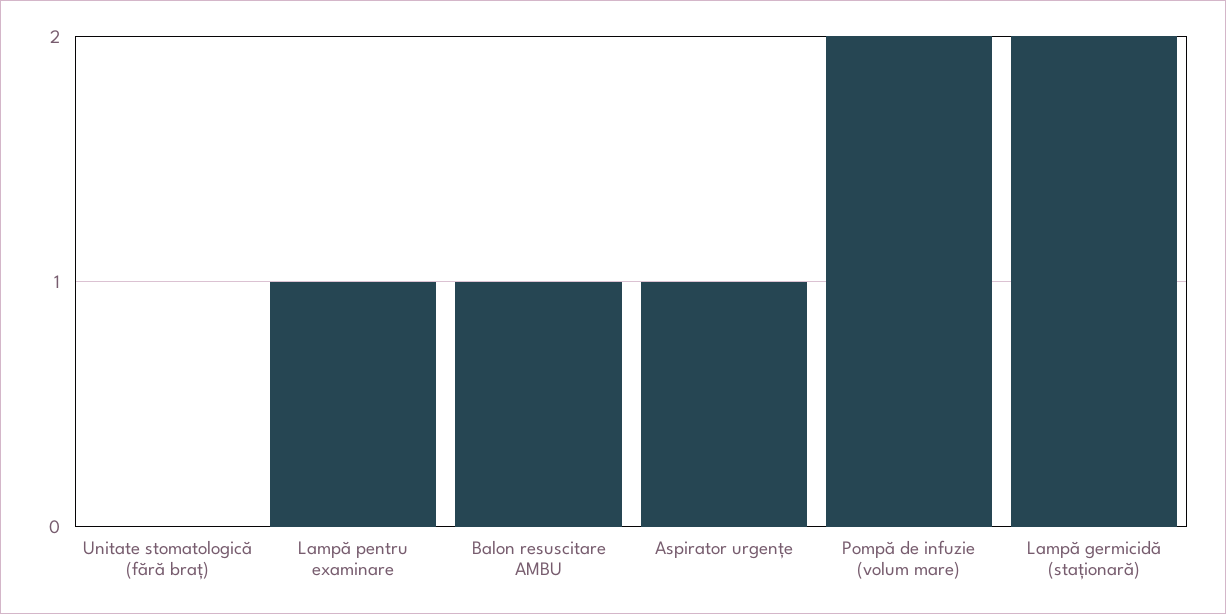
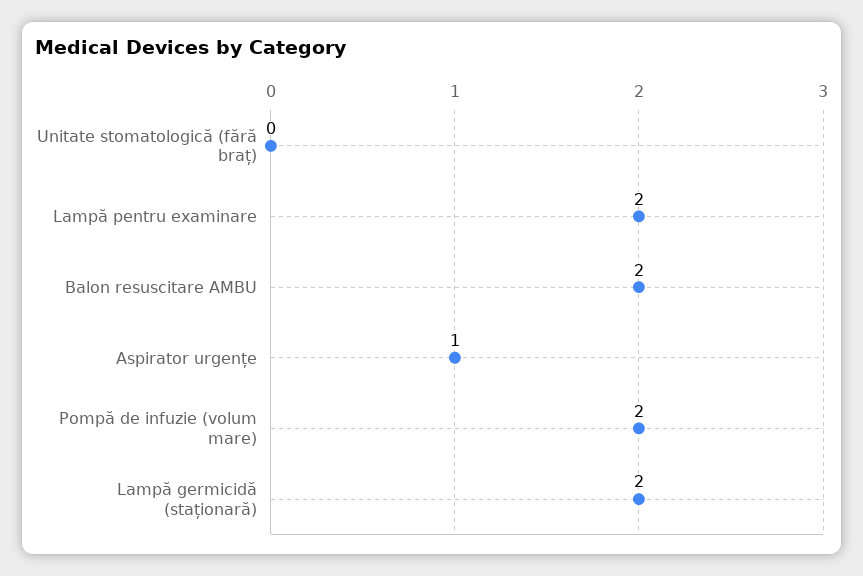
Lampă pentru examinare: 1 -> 2
Balon resuscitare AMBU: 1 -> 2

